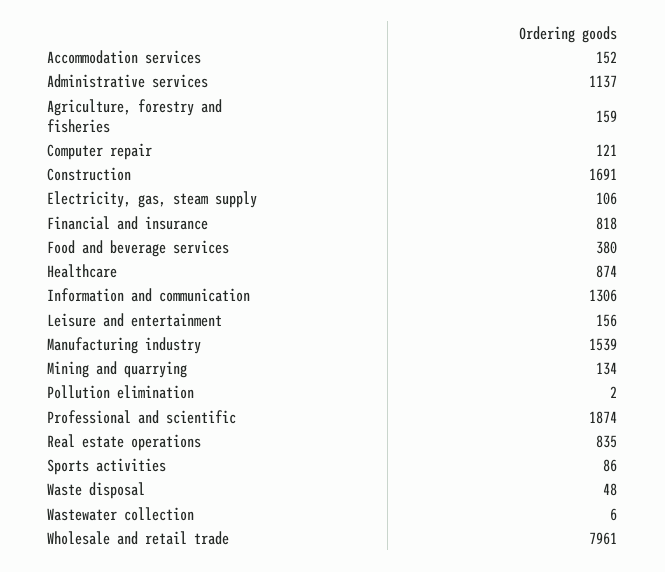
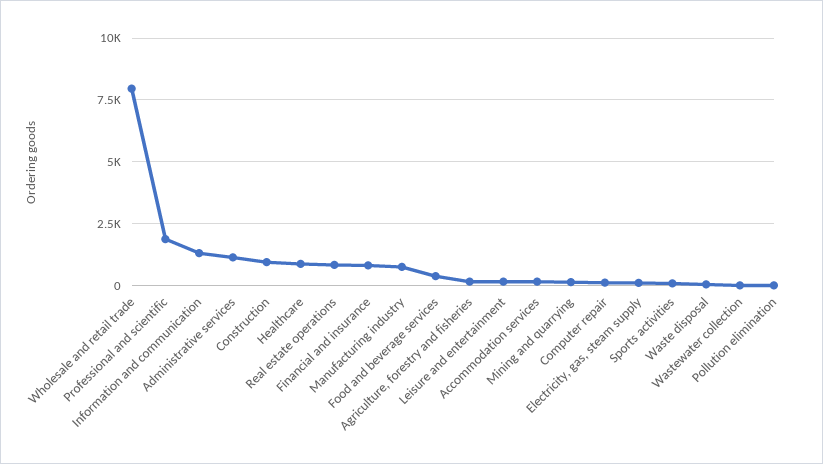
Construction: 1691 -> 1000
Manufacturing industry: 1539 -> 750

